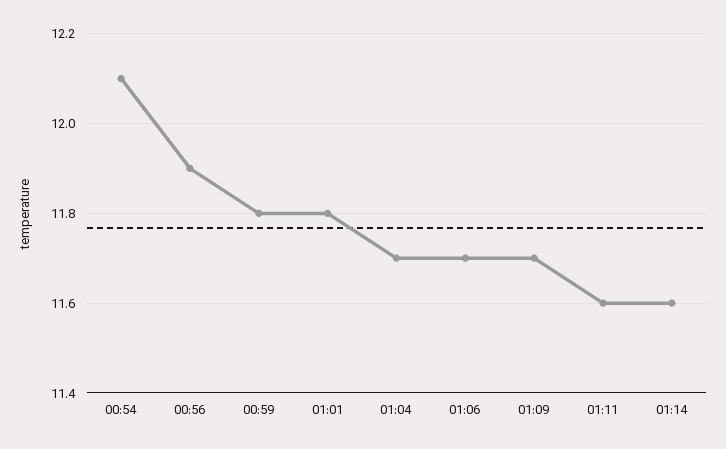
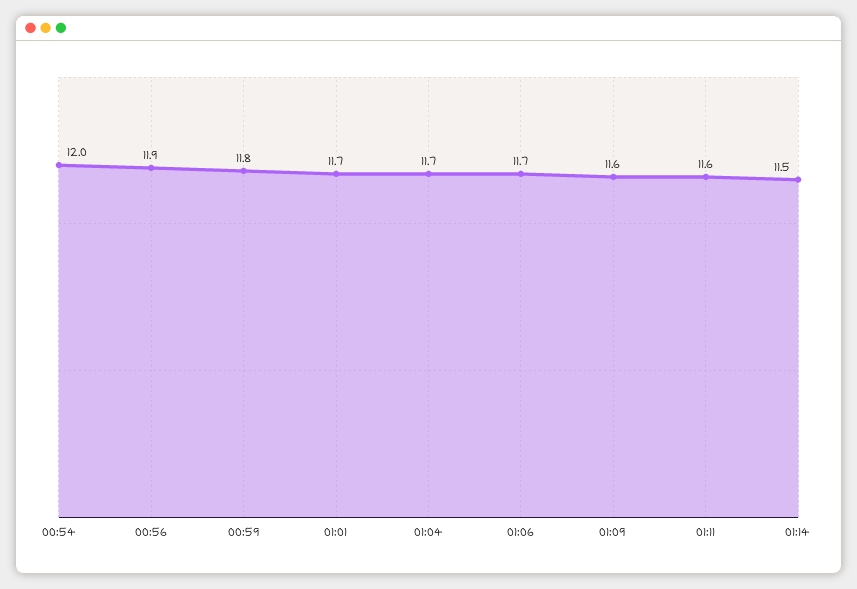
00:54: 12.1 -> 12
01:01: 11.8 -> 11.7
01:09: 11.7 -> 11.6
01:14: 11.6 -> 11.5

